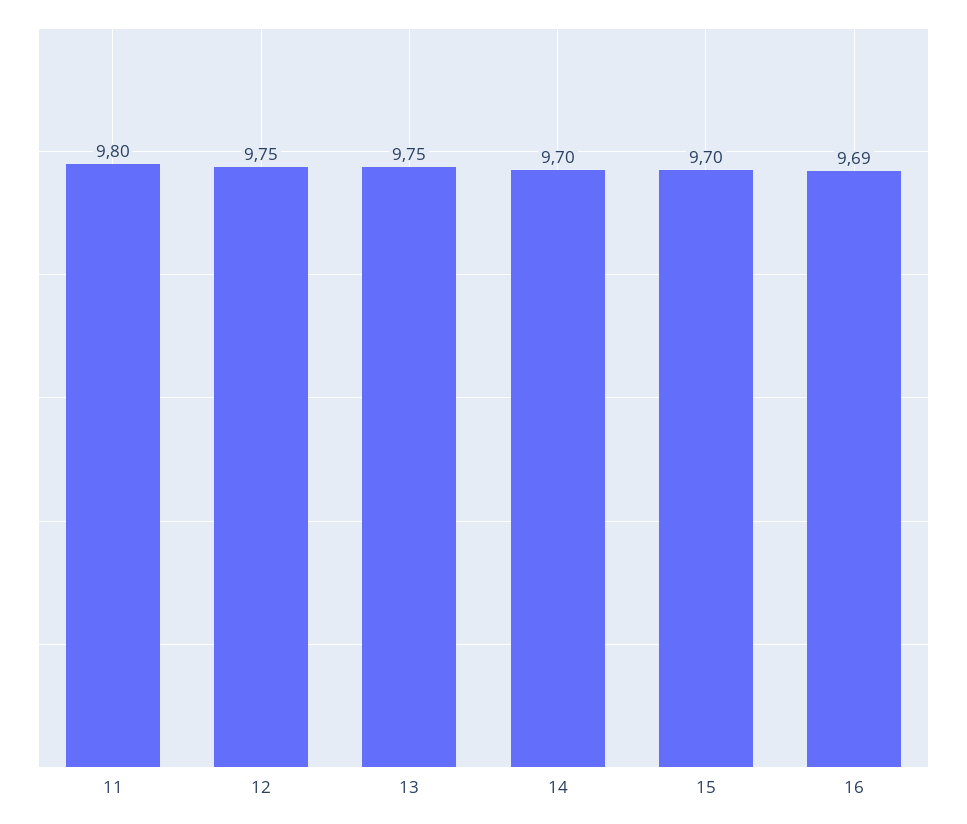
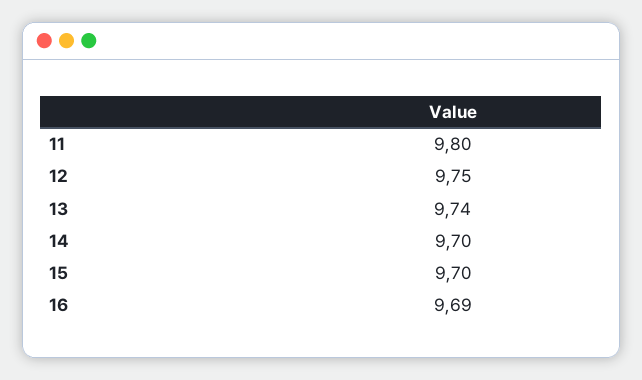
13: 9.75 -> 9.74

